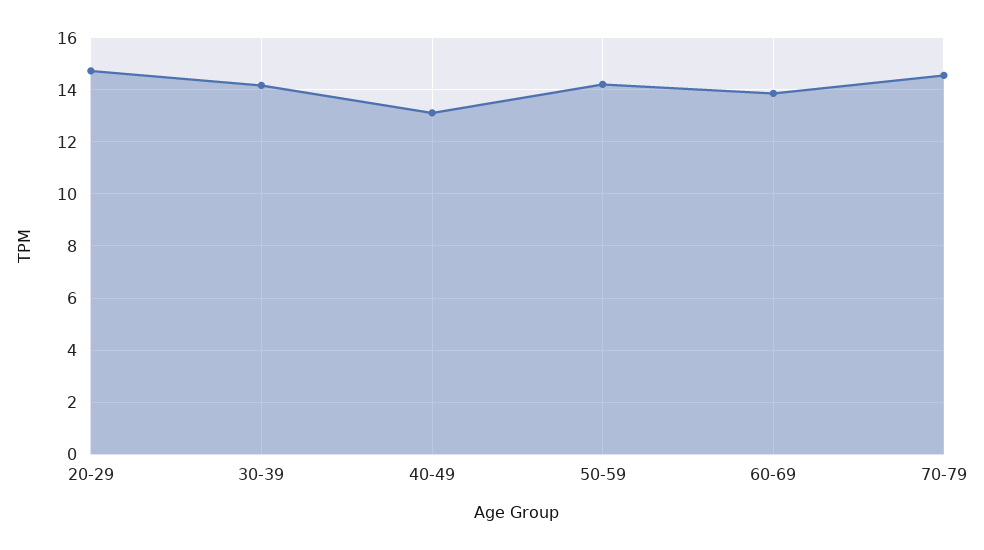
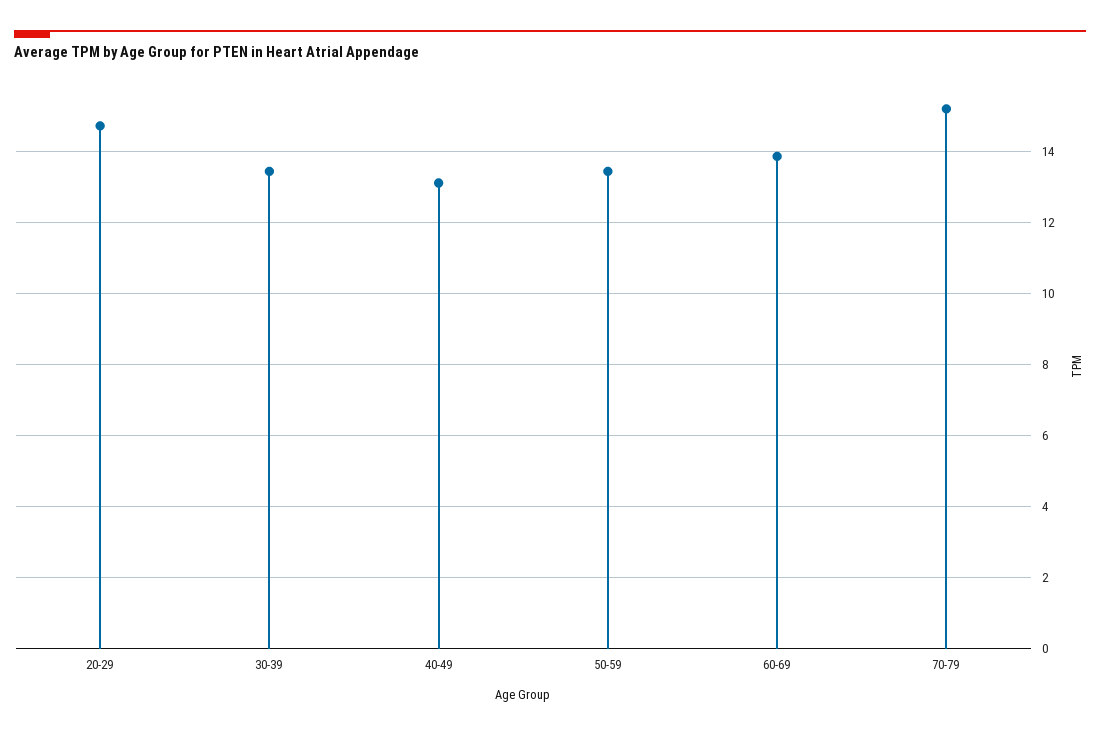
30-39: 14.25 -> 13.4
50-59: 14.25 -> 13.4
70-79: 14.5 -> 15.2

